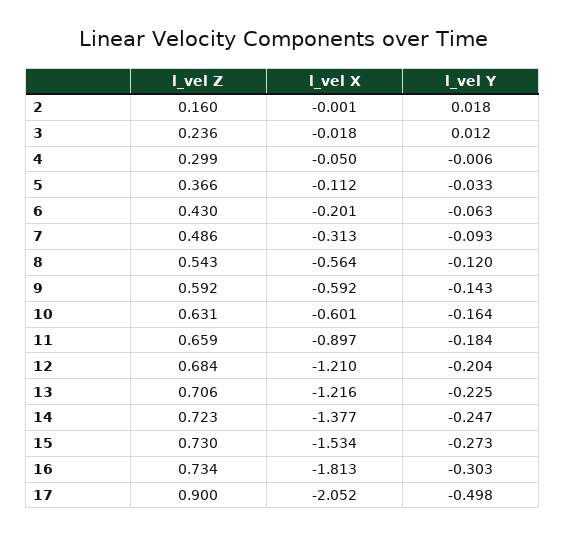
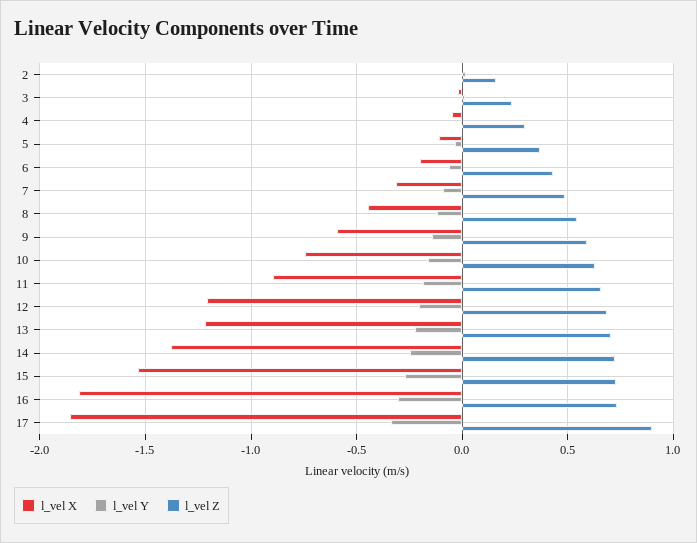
l_vel X, 8: -0.564 -> -0.45
l_vel X, 10: -0.601 -> -0.75
l_vel X, 17: -2.052 -> -1.85
l_vel Y, 17: -0.498 -> -0.35

